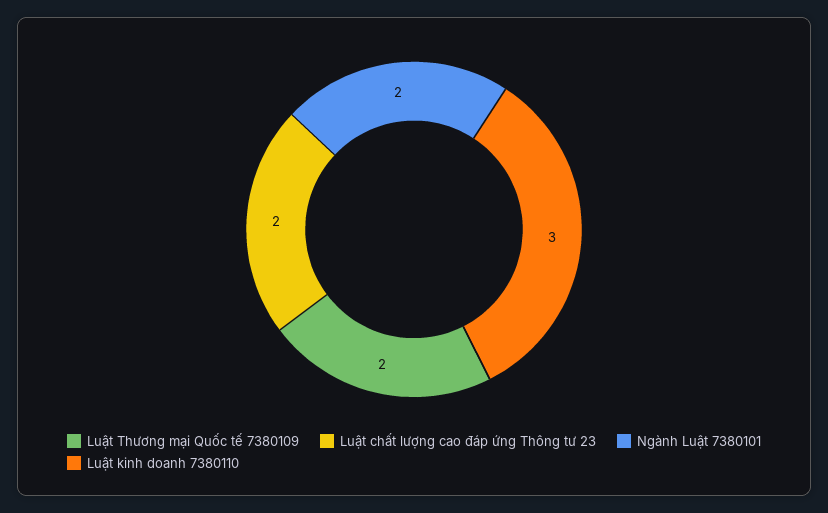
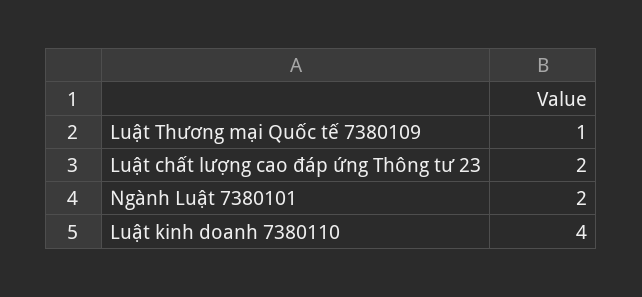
Luật Thương mại Quốc tế 7380109: 2 -> 1
Luật kinh doanh 7380110: 3 -> 4

